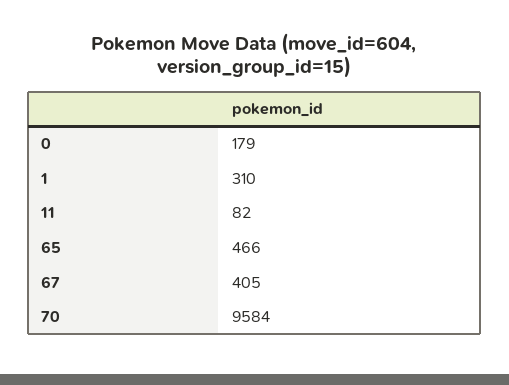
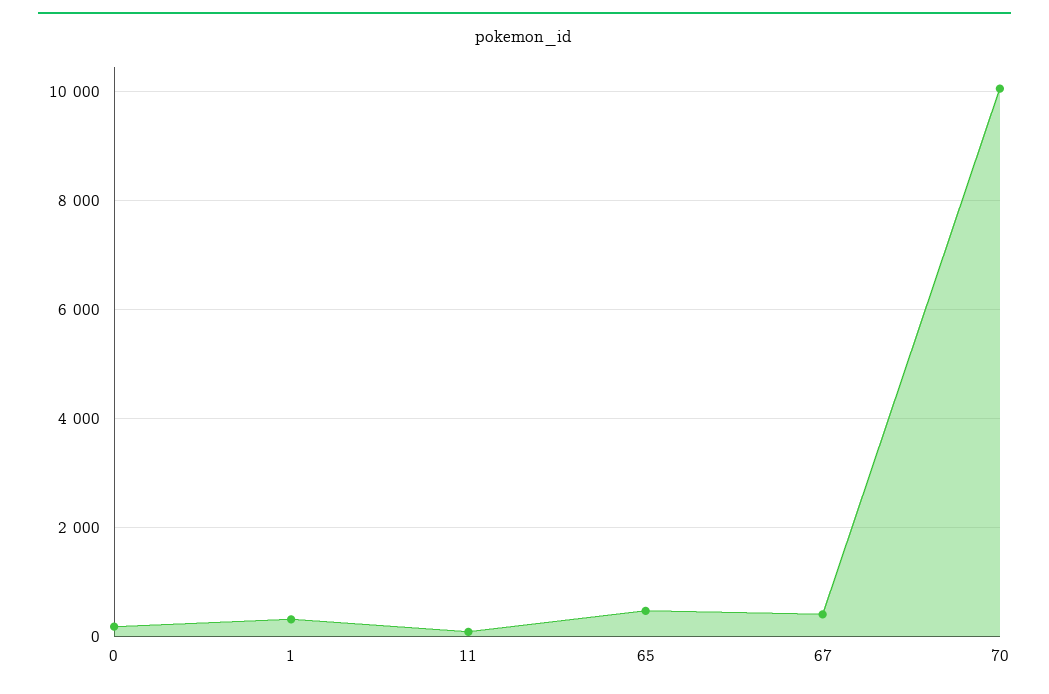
70: 9584 -> 10000

